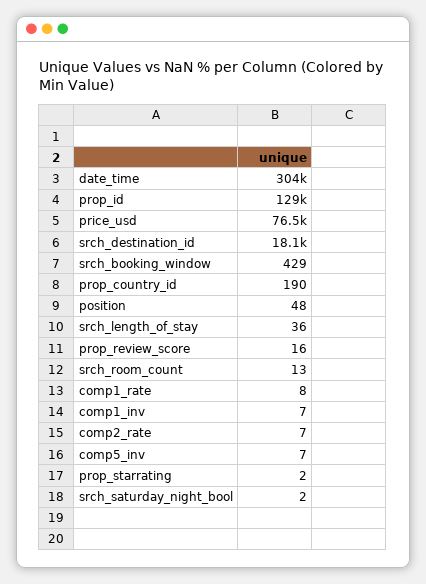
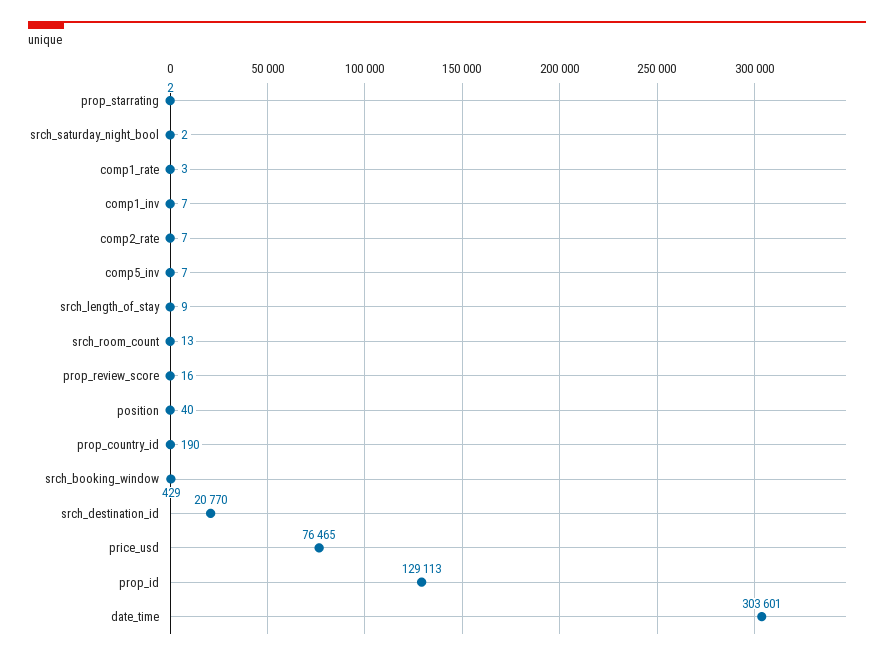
srch_destination_id: 18100 -> 20770
position: 48 -> 40
srch_length_of_stay: 36 -> 9
comp1_rate: 8 -> 3

